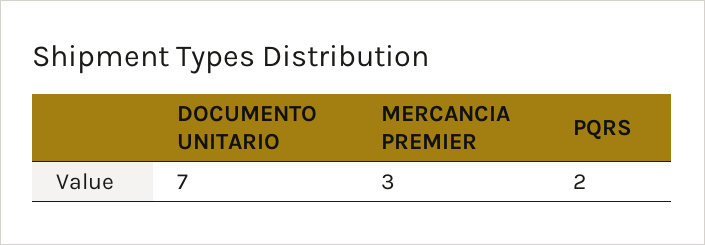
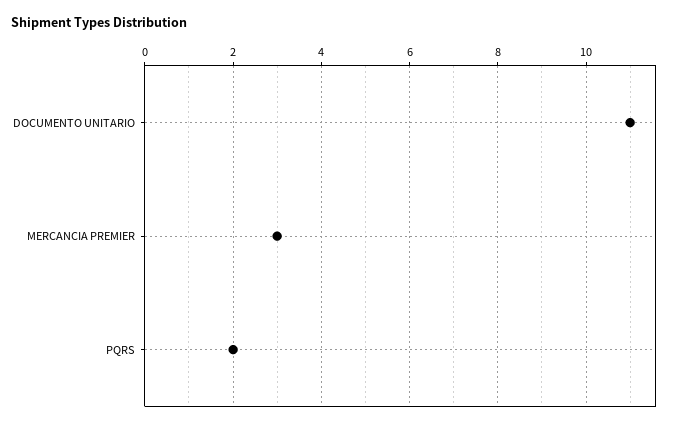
DOCUMENTO UNITARIO: 7 -> 11

